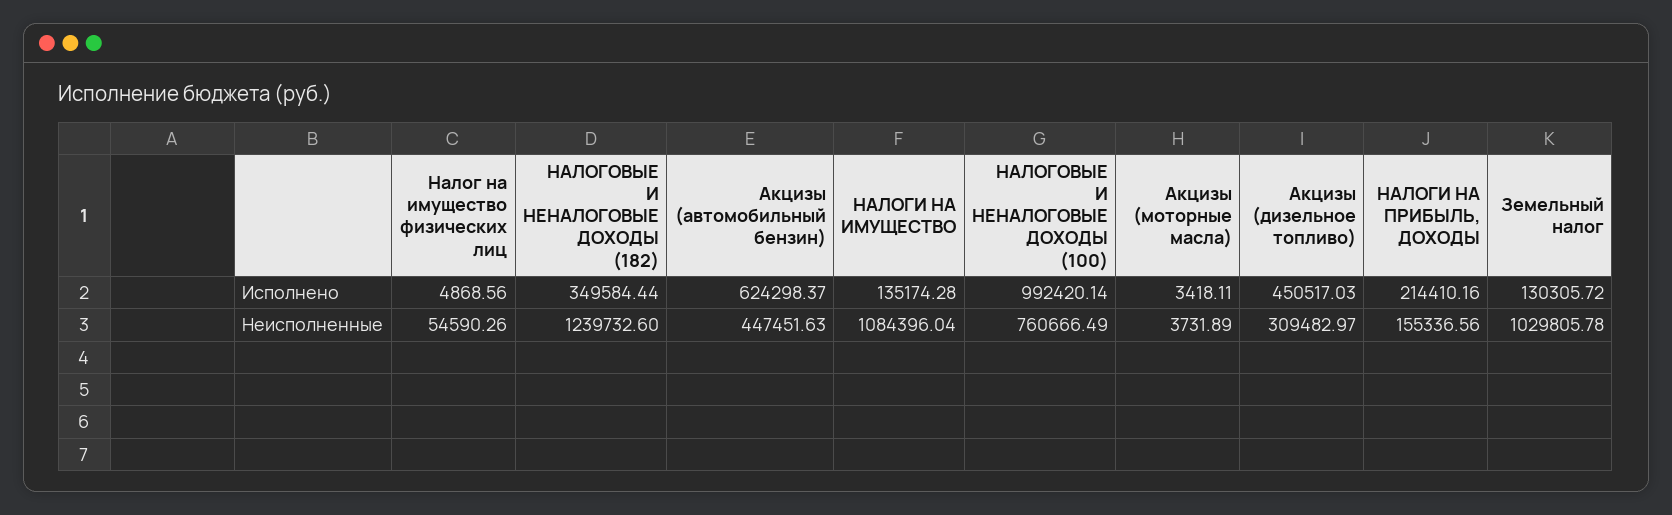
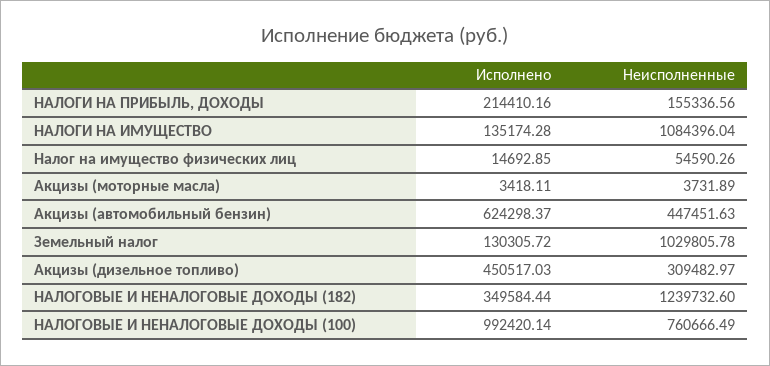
Налог на имущество физических лиц, Исполнено: 4868.56 -> 14692.85

